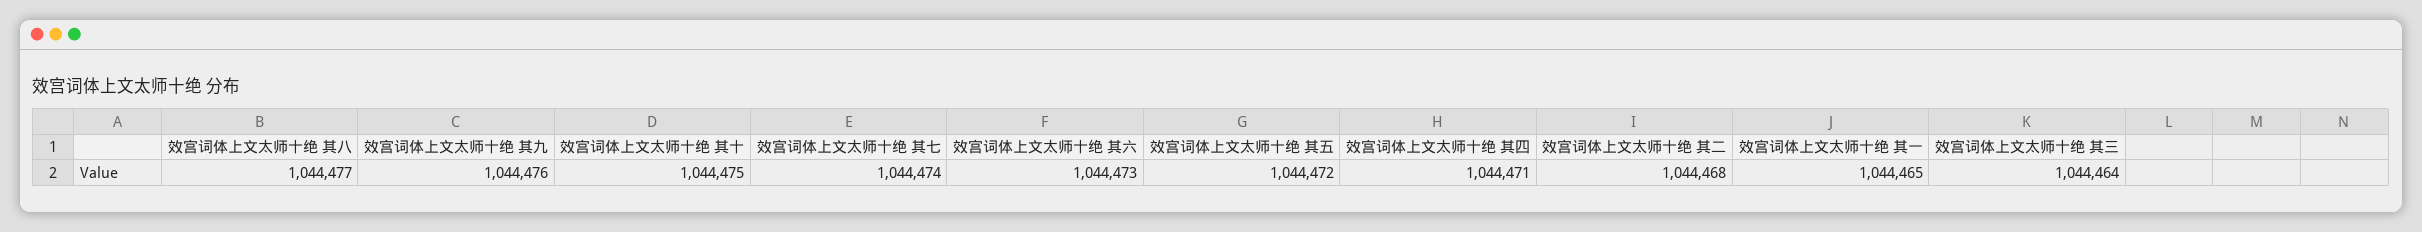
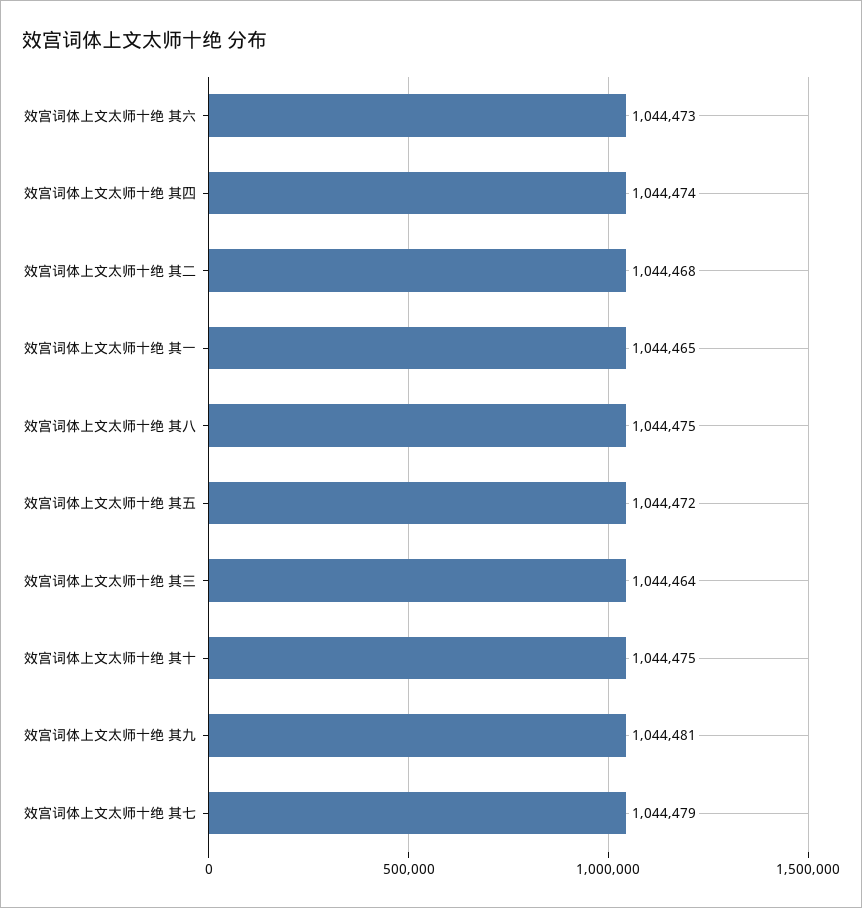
效宫词体上文太师十绝 其八: 1044477 -> 1044475
效宫词体上文太师十绝 其九: 1044476 -> 1044481
效宫词体上文太师十绝 其七: 1044474 -> 1044479
效宫词体上文太师十绝 其四: 1044471 -> 1044474

